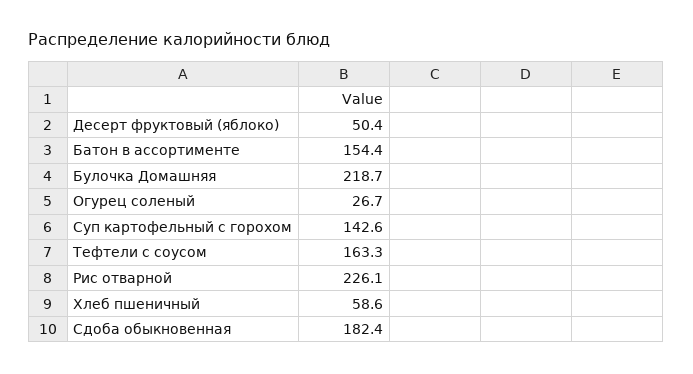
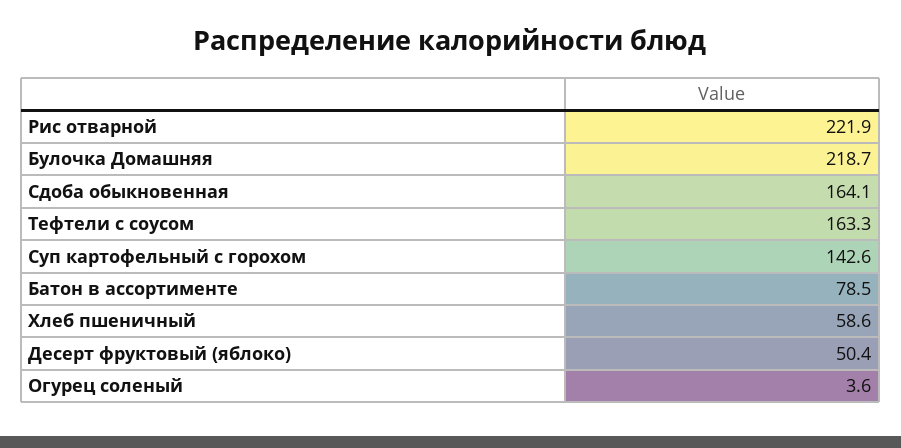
Батон в ассортименте: 154.4 -> 78.5
Огурец соленый: 26.7 -> 3.6
Рис отварной: 226.1 -> 221.9
Сдоба обыкновенная: 182.4 -> 164.1

